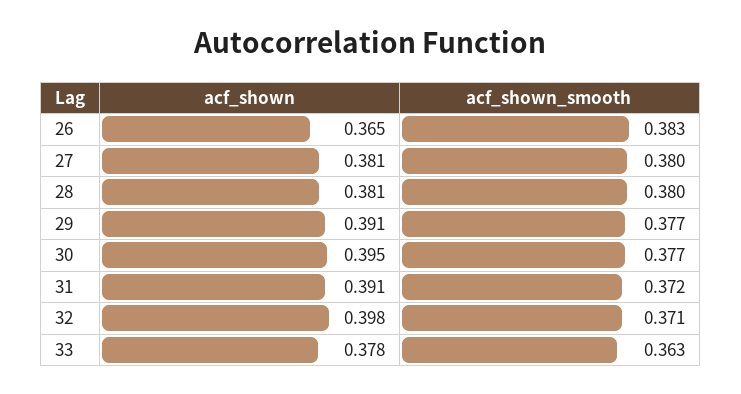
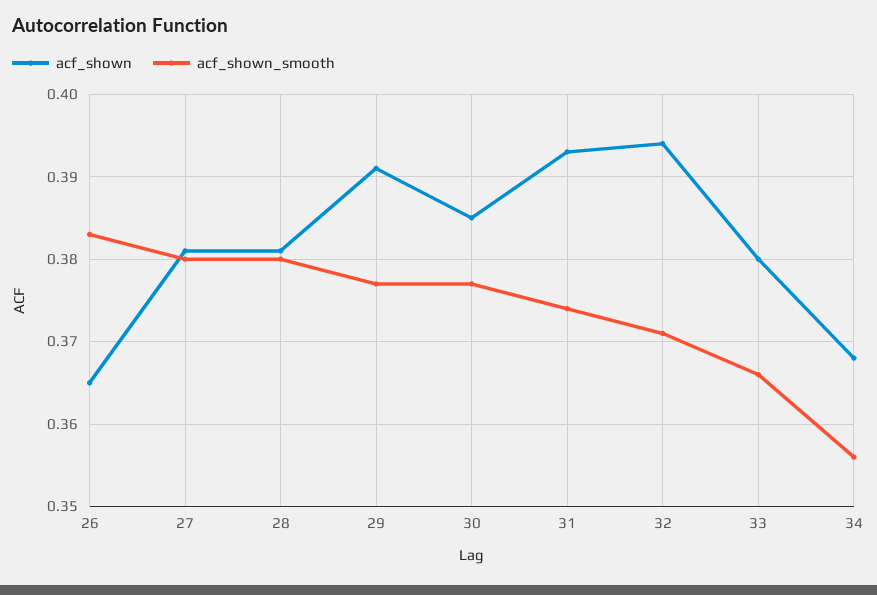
acf_shown, 30: 0.395 -> 0.385
acf_shown, 31: 0.391 -> 0.393
acf_shown_smooth, 31: 0.372 -> 0.374
acf_shown, 32: 0.398 -> 0.394
acf_shown, 33: 0.378 -> 0.38
acf_shown_smooth, 33: 0.363 -> 0.366
acf_shown, 34: none -> 0.368
acf_shown_smooth, 34: none -> 0.356

